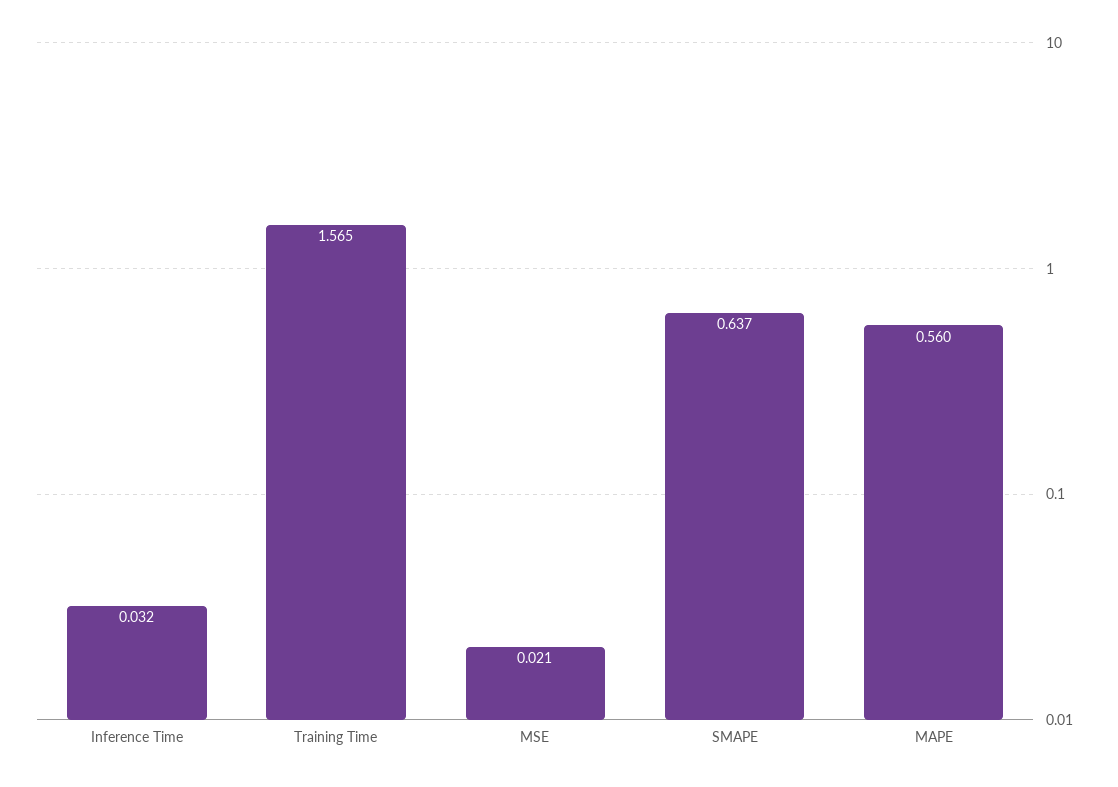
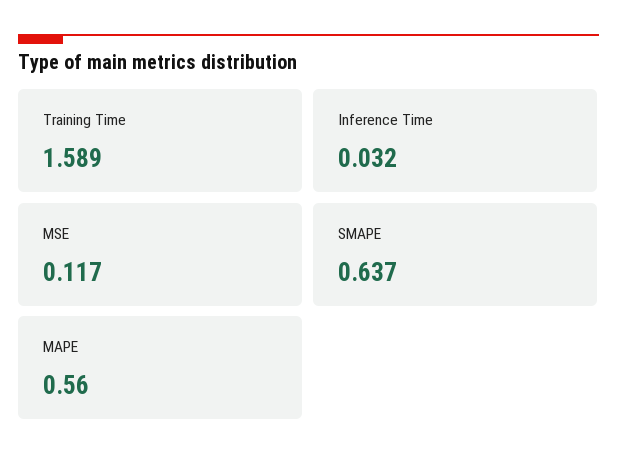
Training Time: 1.565 -> 1.589
MSE: 0.021 -> 0.117

